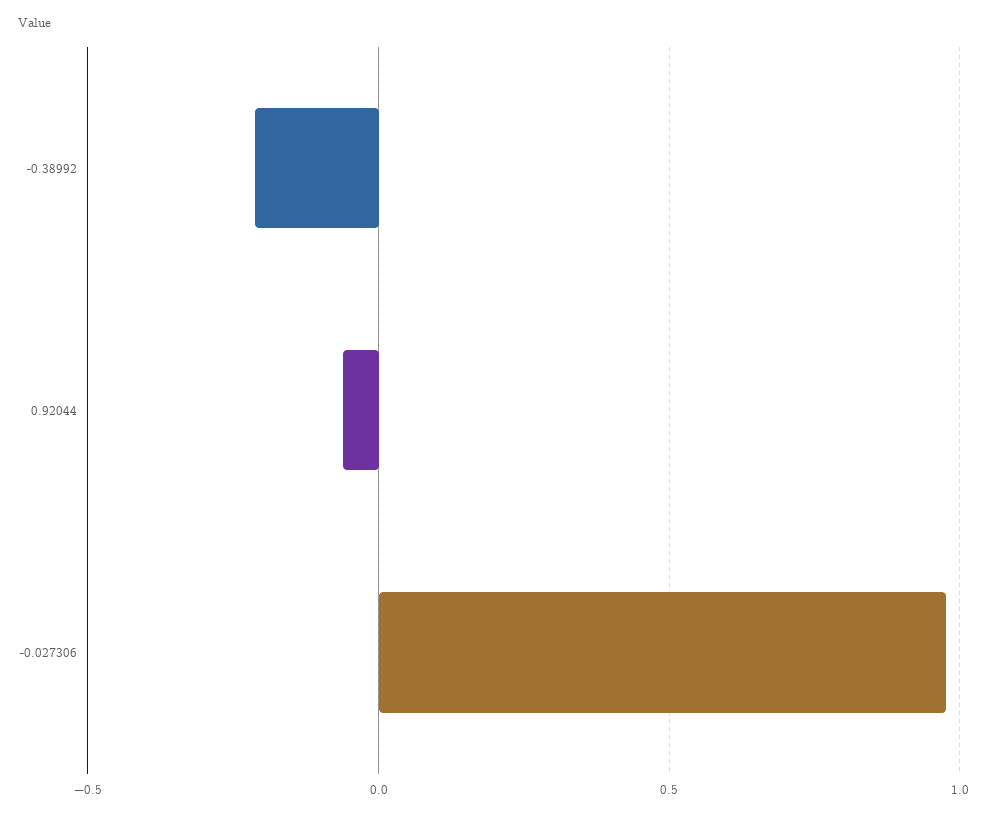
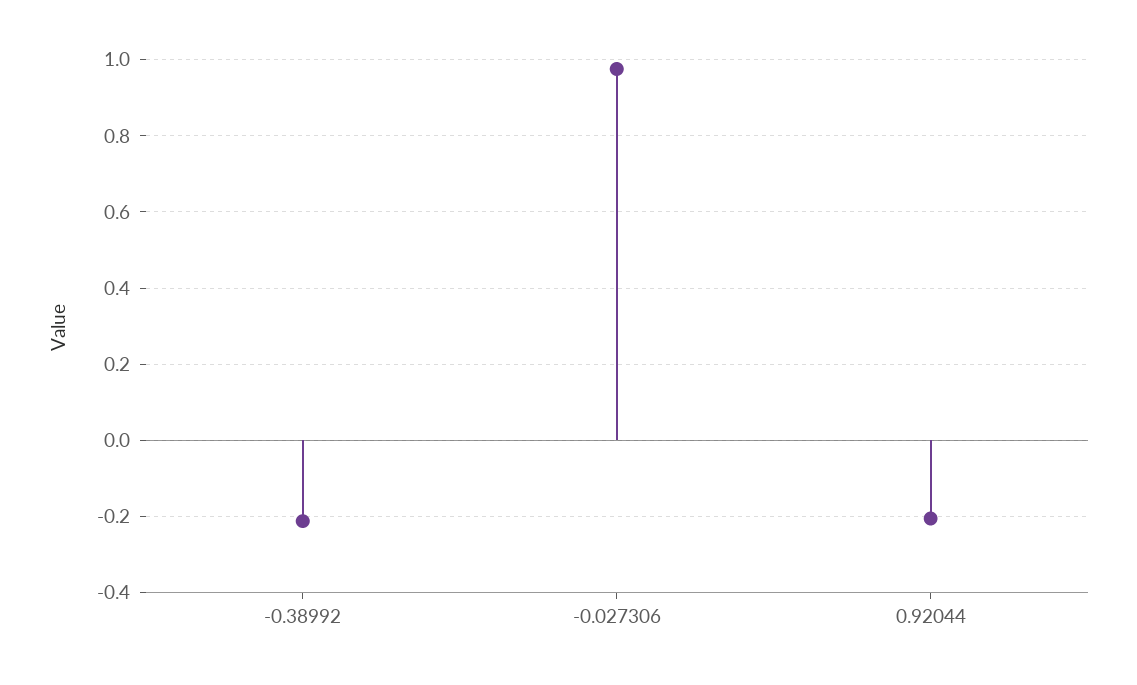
0.92044: -0.05 -> -0.2

